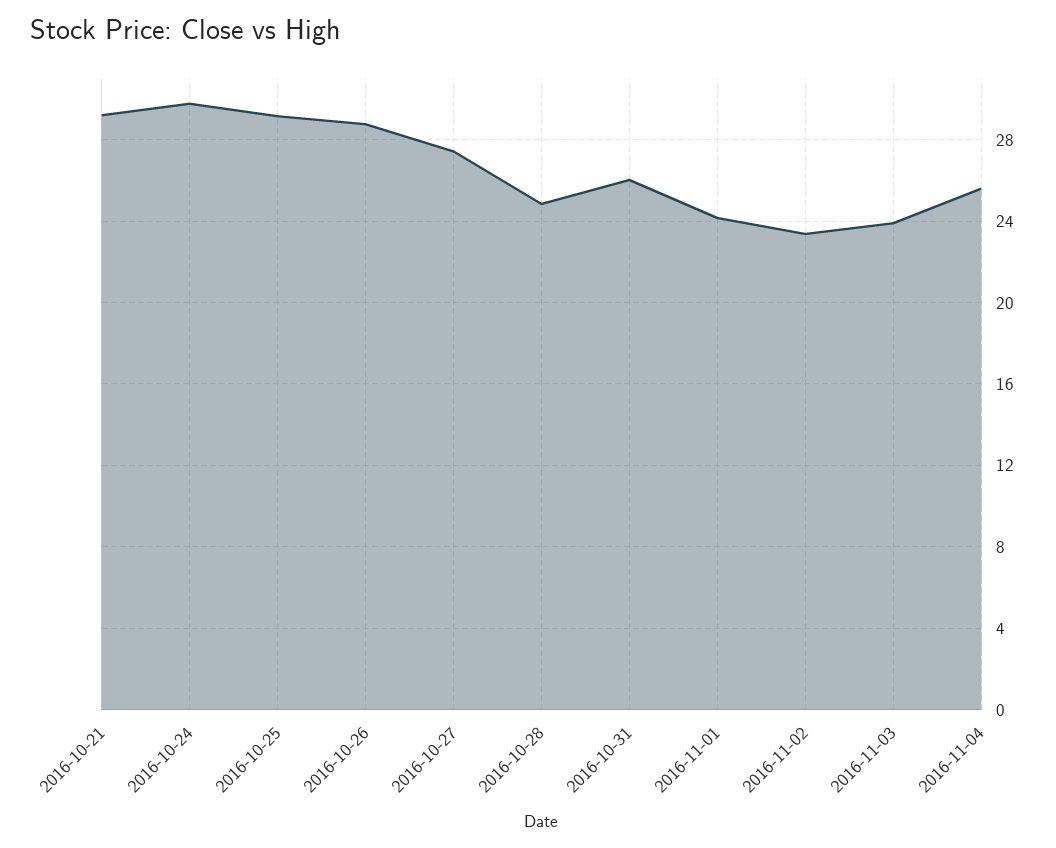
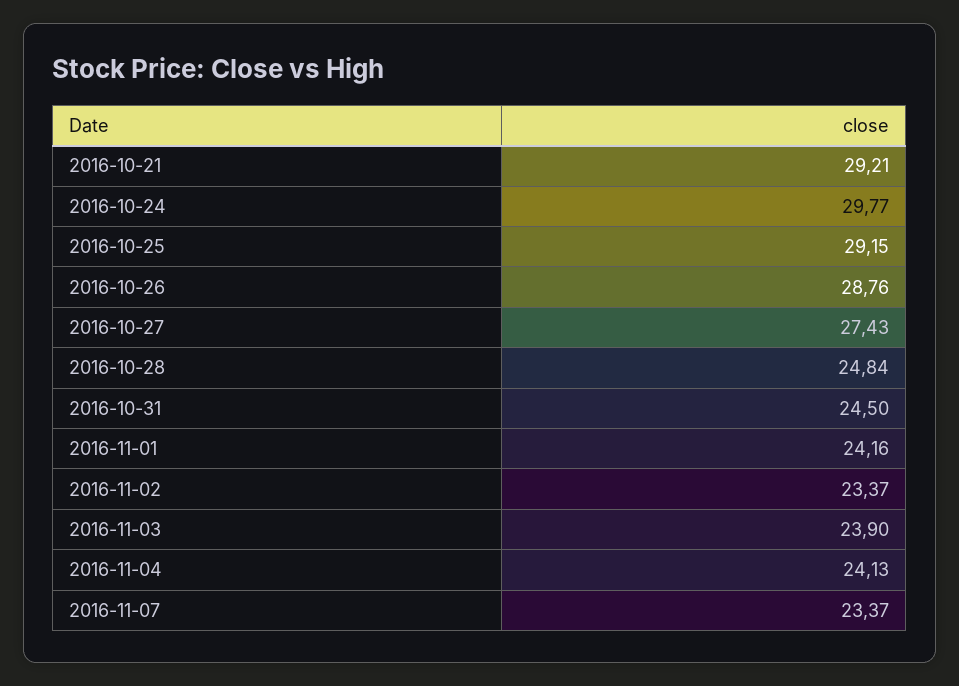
2016-10-31: 26 -> 24.5
2016-11-04: 25.5 -> 24.13
2016-11-07: none -> 23.37

